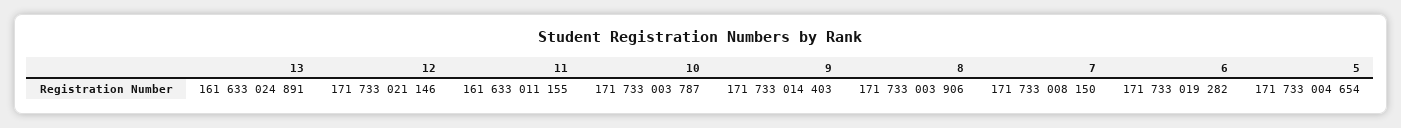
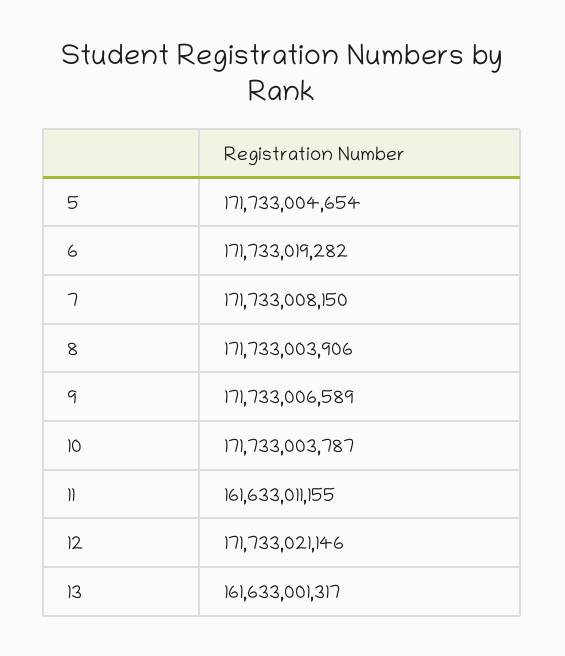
13: 161633024891 -> 161633001317
9: 171733014403 -> 171733006589

